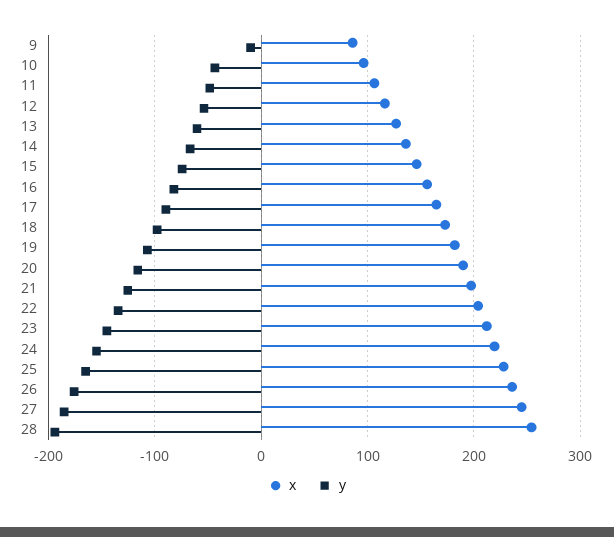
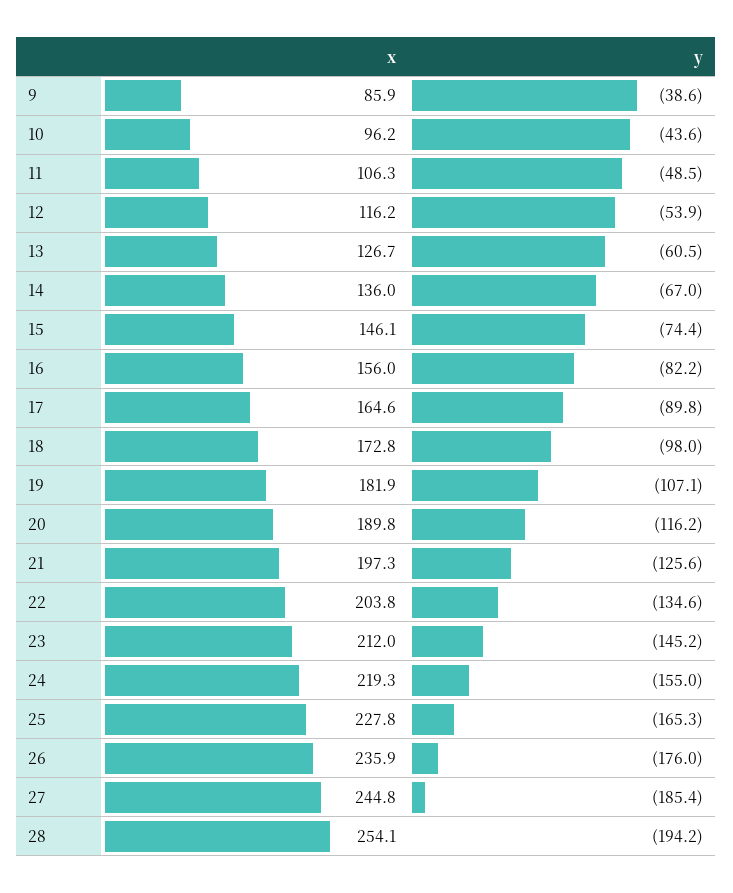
y, 9: -10 -> -38.6

